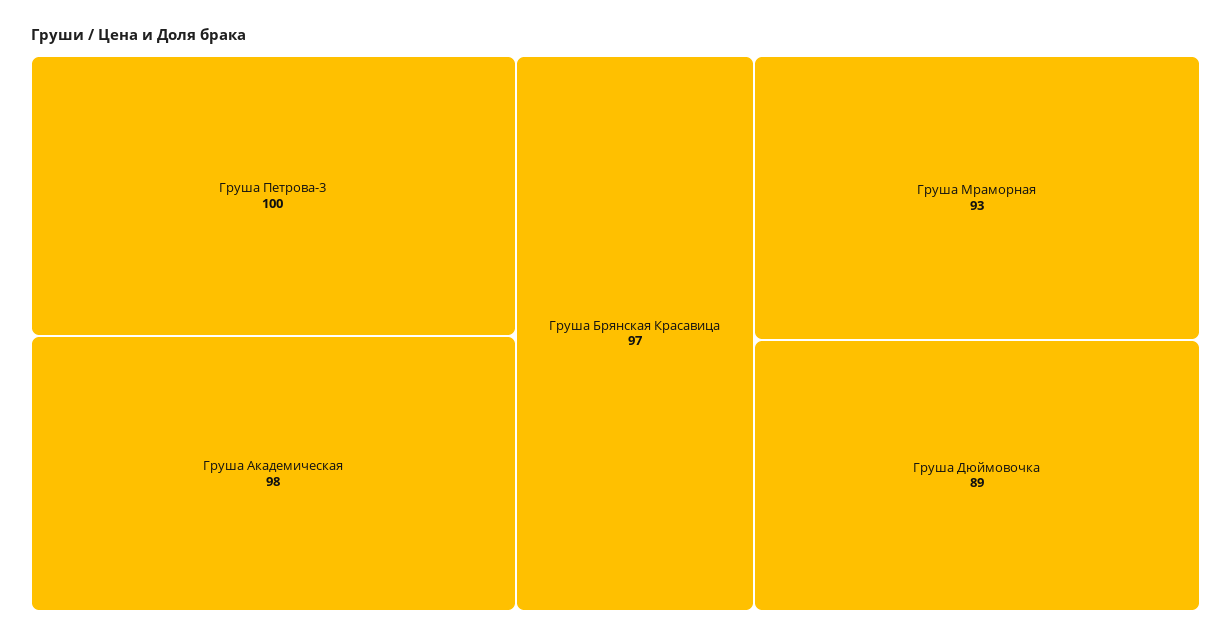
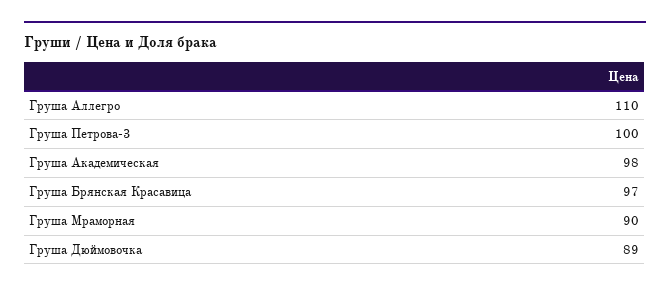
Груша Мраморная: 93 -> 90
Груша Аллегро: none -> 110

